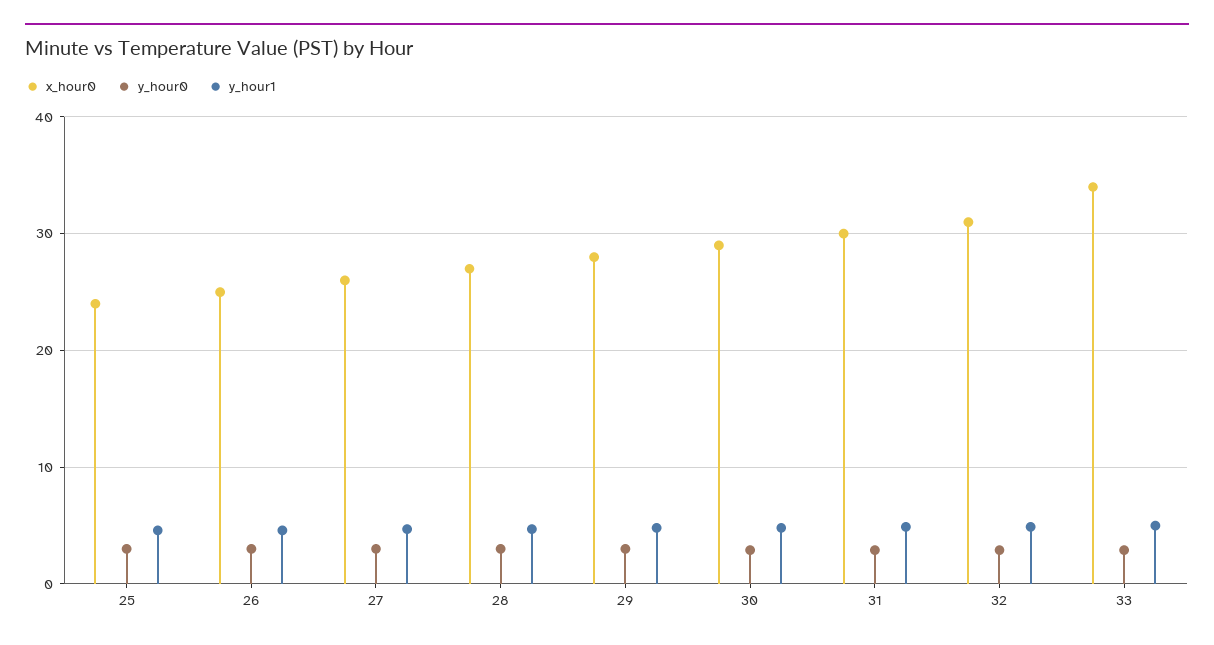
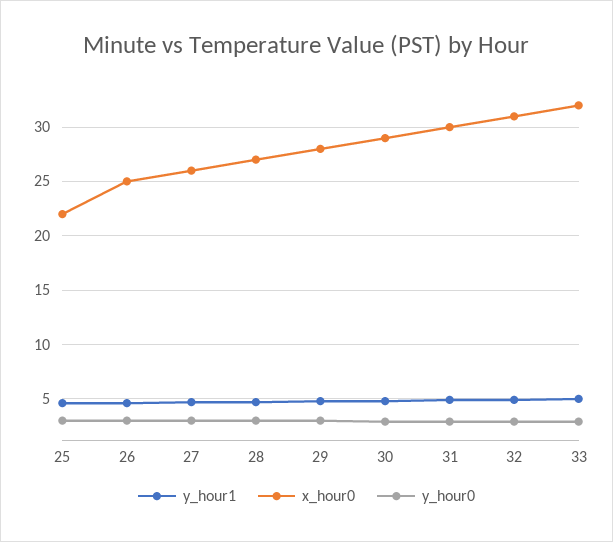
x_hour0, 25: 24 -> 22
x_hour0, 33: 34 -> 32

